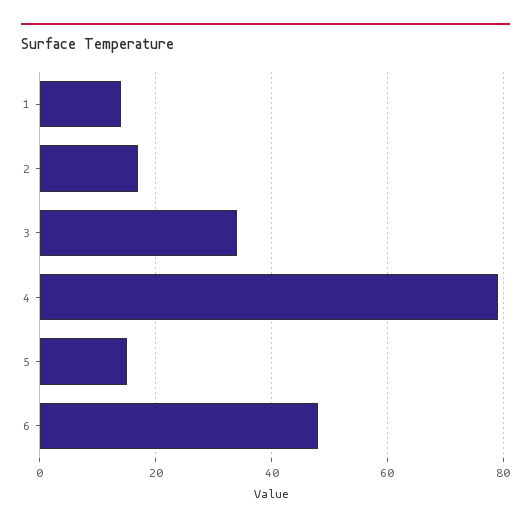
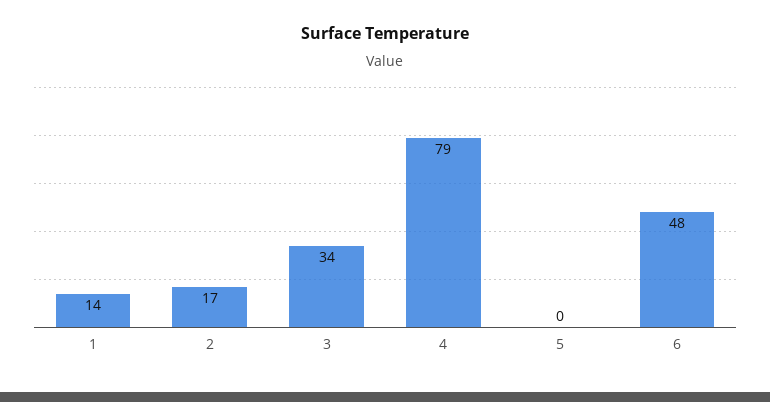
5: 15 -> 0

